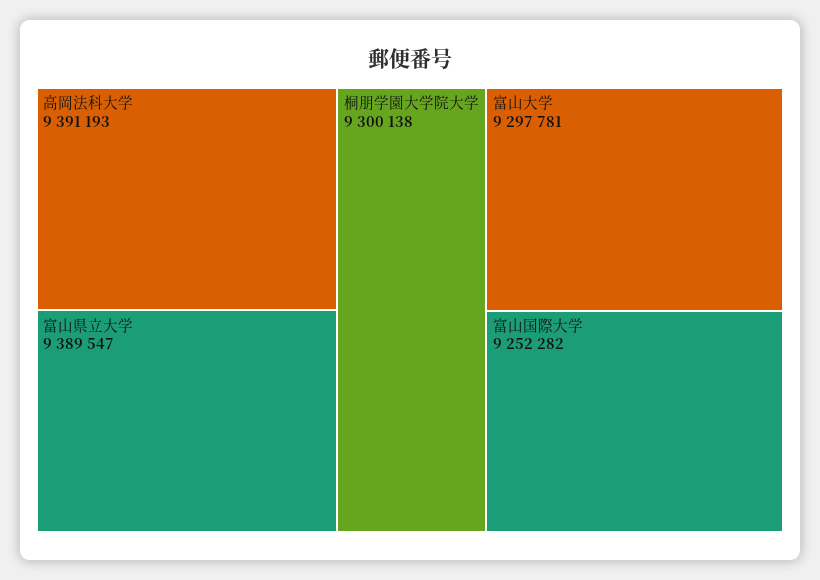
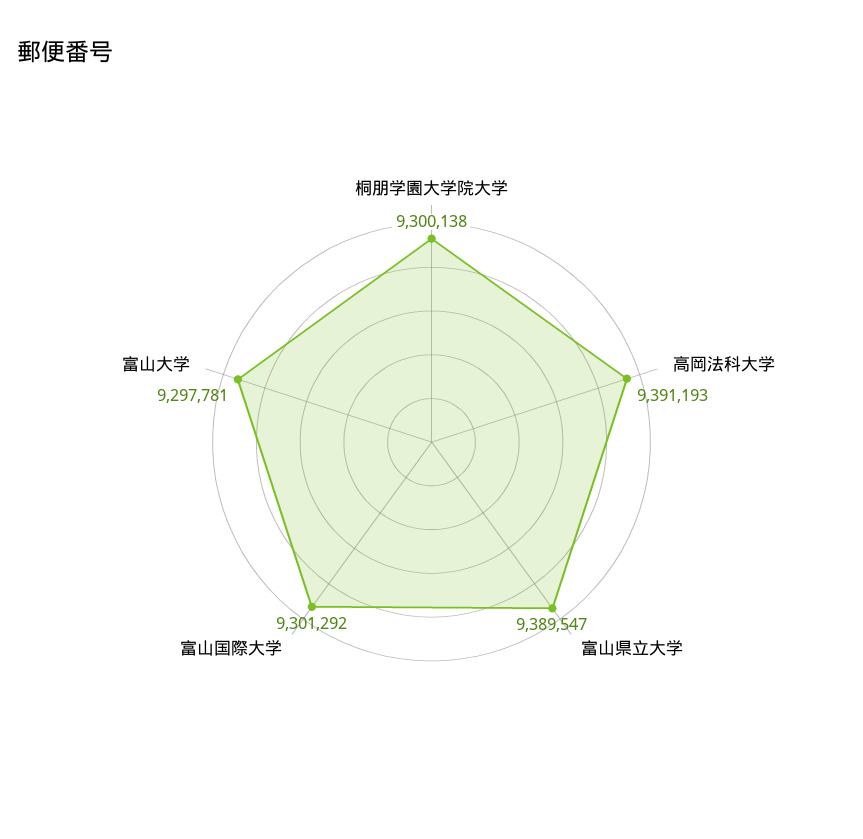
富山国際大学: 9252282 -> 9301292

